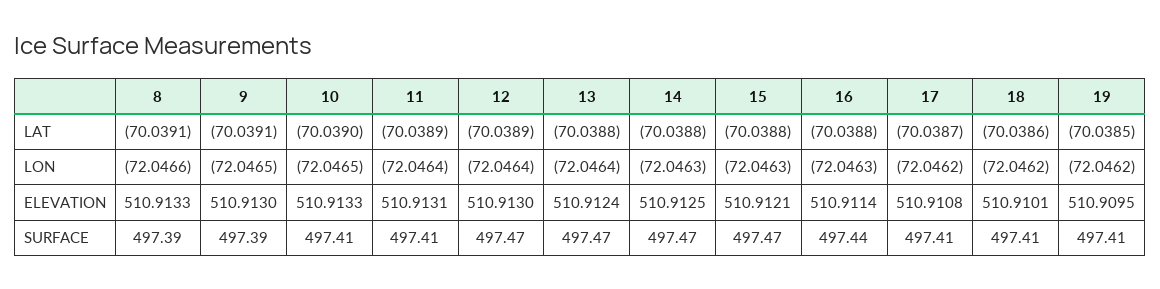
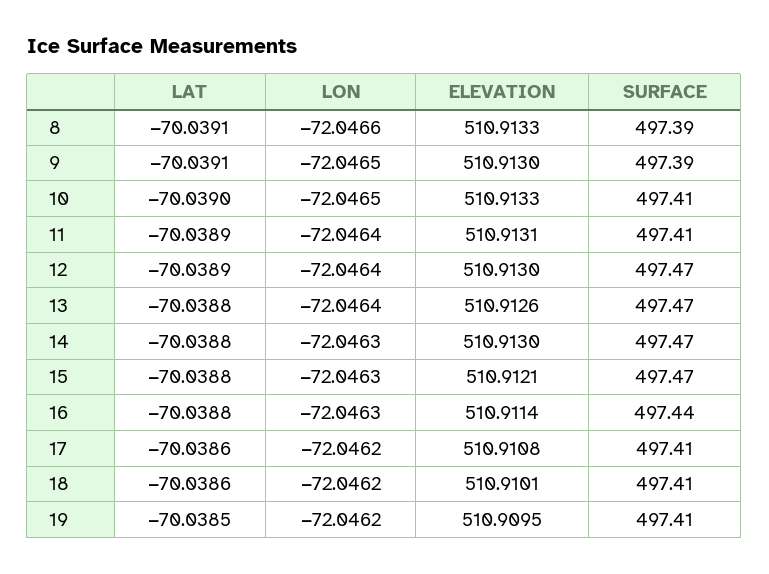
17, LAT: -70.0387 -> -70.0386
13, ELEVATION: 510.9124 -> 510.9126
14, ELEVATION: 510.9125 -> 510.913

